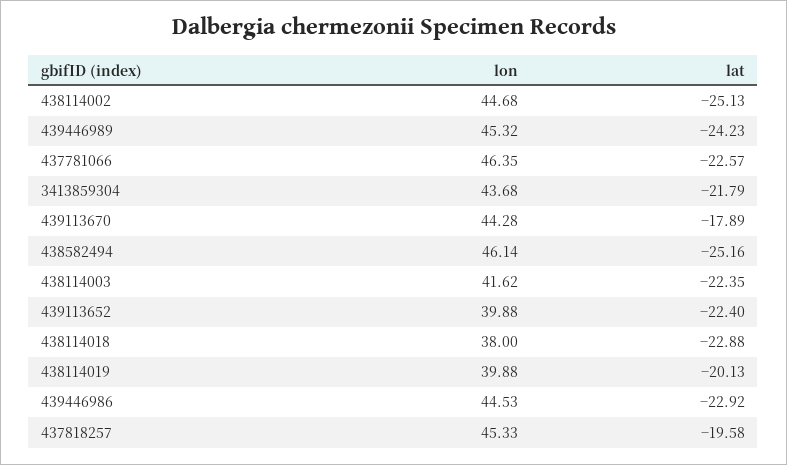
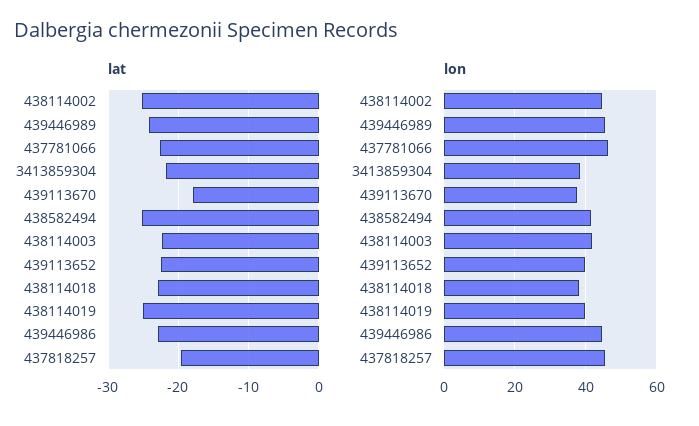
lon, 3413859304: 43.68 -> 38
lon, 439113670: 44.28 -> 38
lon, 438582494: 46.14 -> 42
lat, 438114019: -20.13 -> -25

